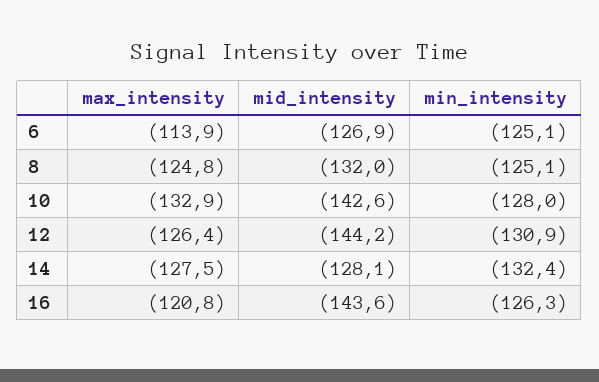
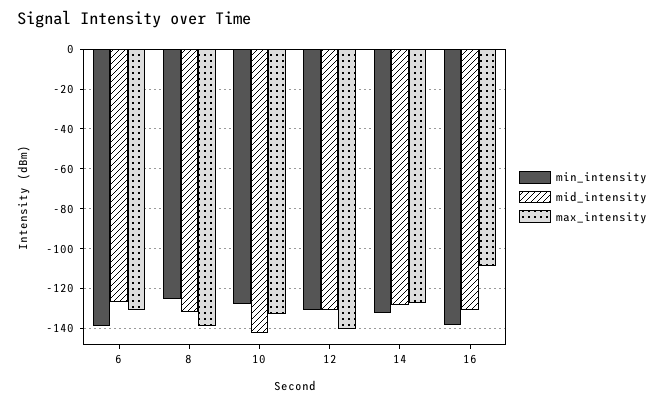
max_intensity, 6: -113.9 -> -130
min_intensity, 6: -125.1 -> -140
max_intensity, 8: -124.8 -> -140
max_intensity, 12: -126.4 -> -140
mid_intensity, 12: -144.2 -> -130
max_intensity, 16: -120.8 -> -110
mid_intensity, 16: -143.6 -> -130
min_intensity, 16: -126.3 -> -140

